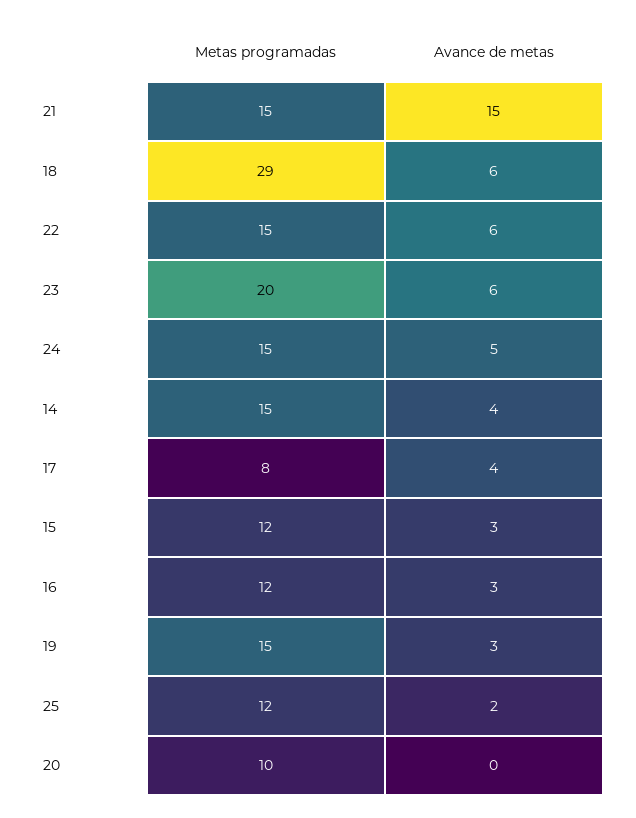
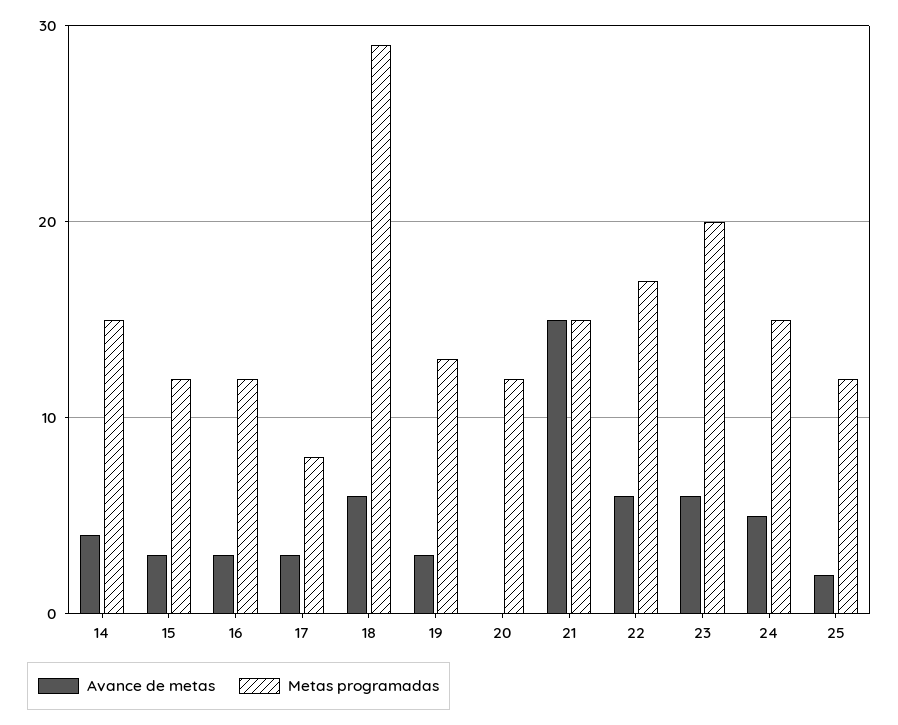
Metas programadas, 22: 15 -> 17
Avance de metas, 17: 4 -> 3
Metas programadas, 19: 15 -> 13
Metas programadas, 20: 10 -> 12

